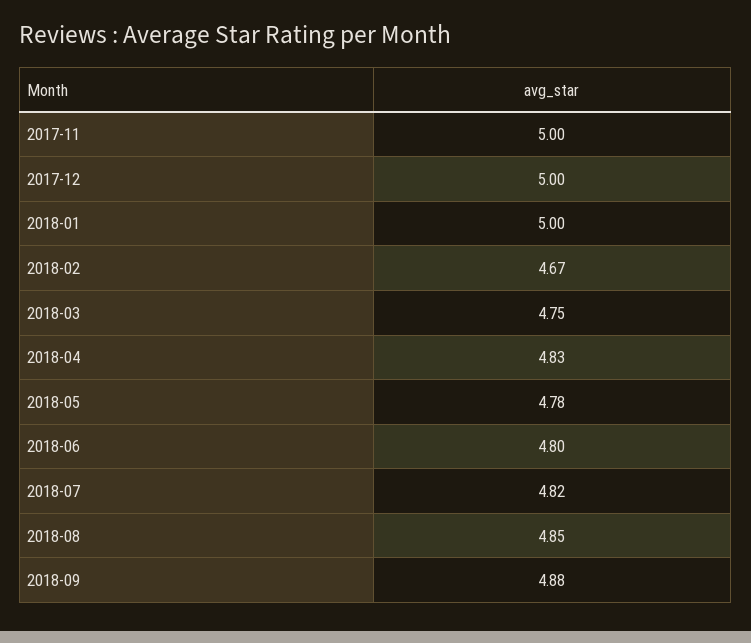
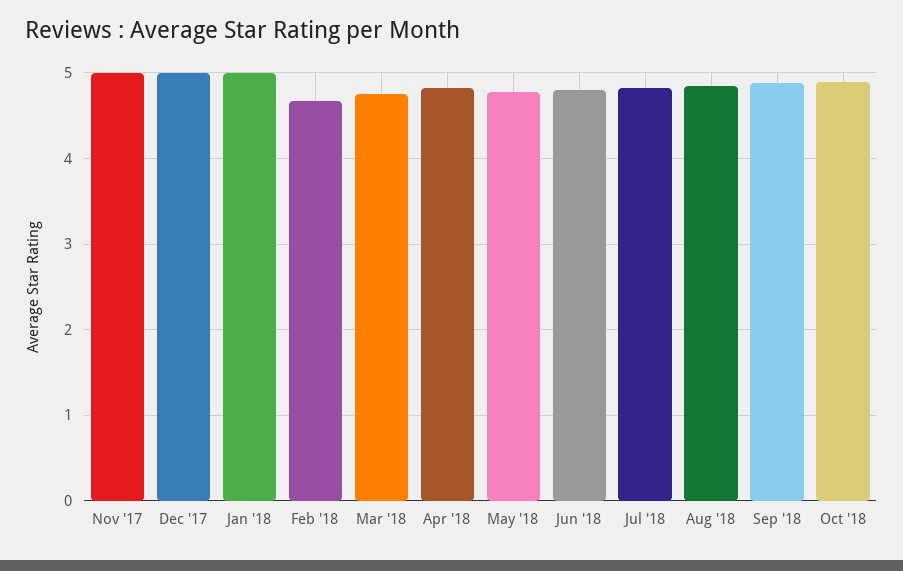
Oct '18: none -> 4.9

